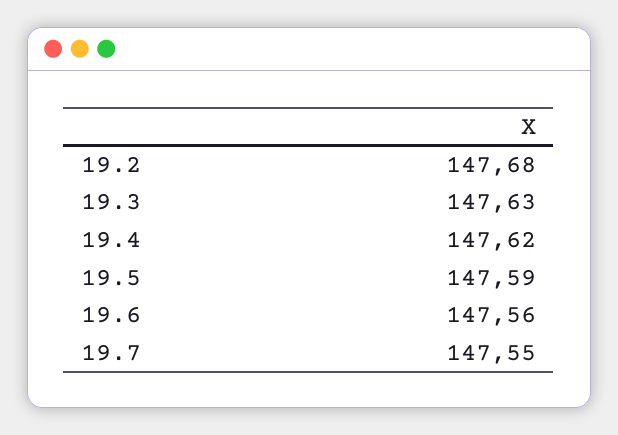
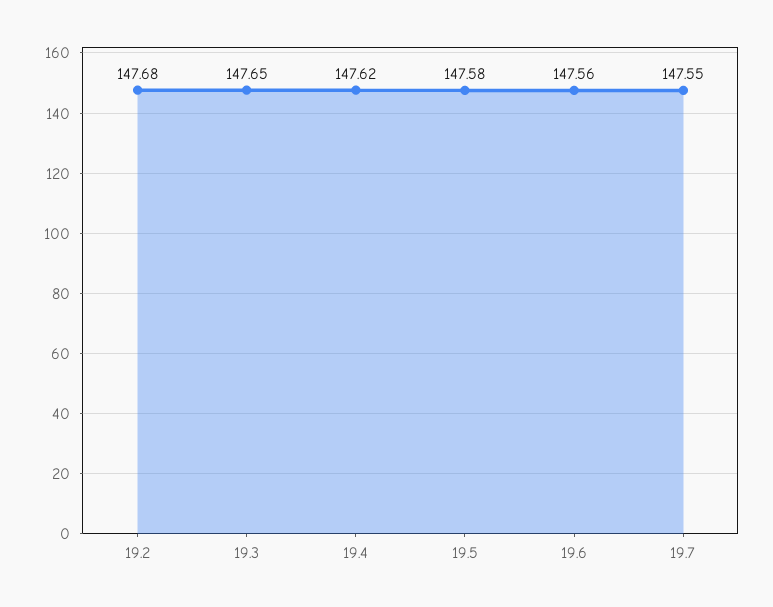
19.3: 147.63 -> 147.65
19.5: 147.59 -> 147.58

